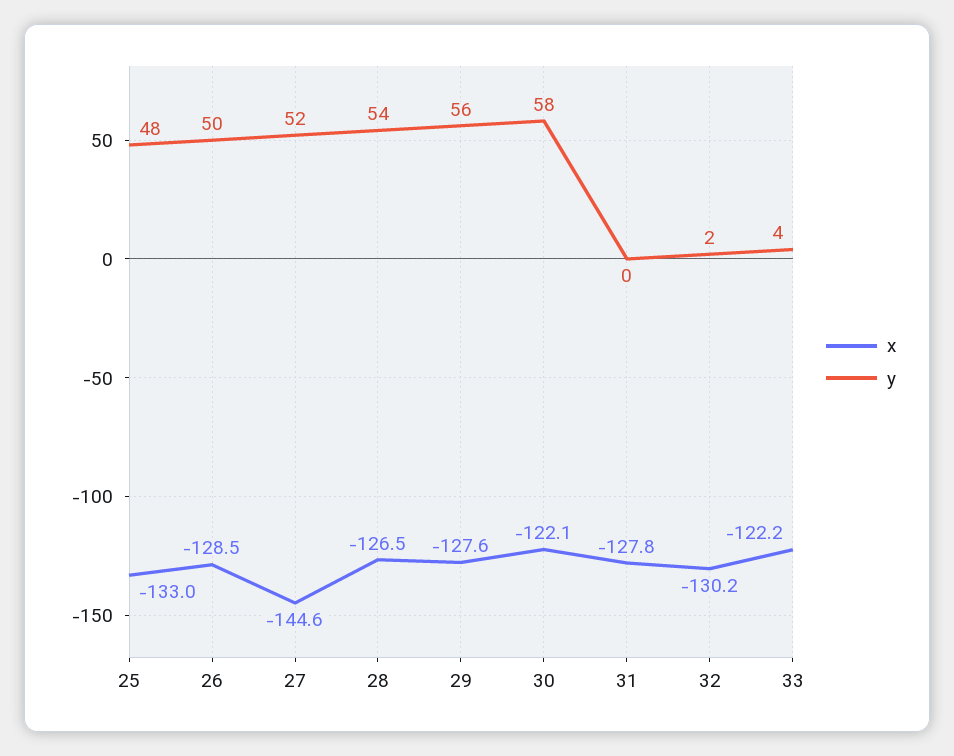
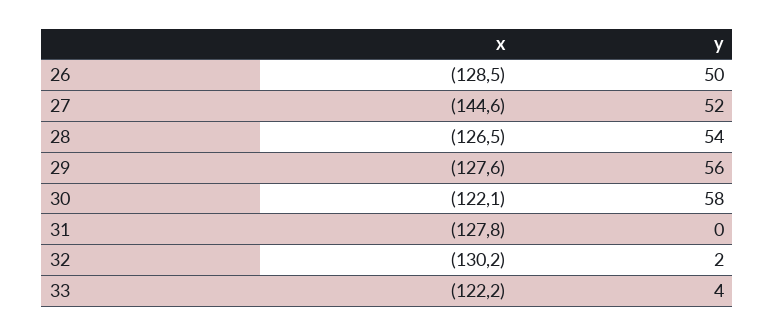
x, 25: -133 -> none
y, 25: 48 -> none

